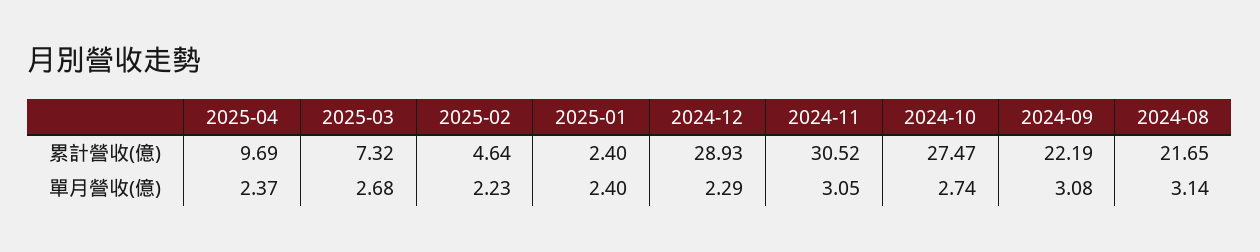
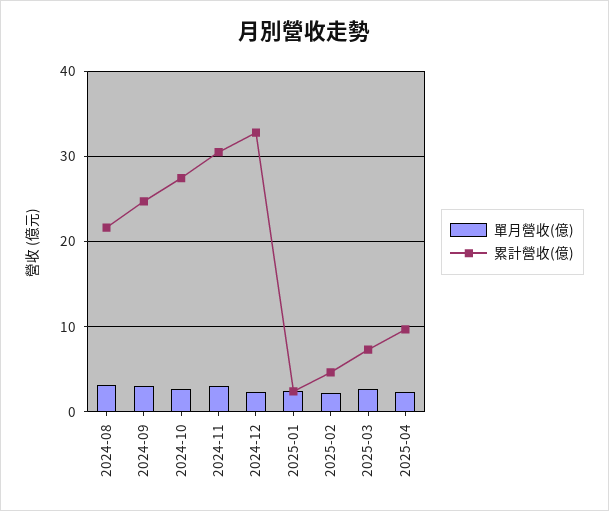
累計營收(億), 2024-12: 28.93 -> 33
累計營收(億), 2024-09: 22.19 -> 25

